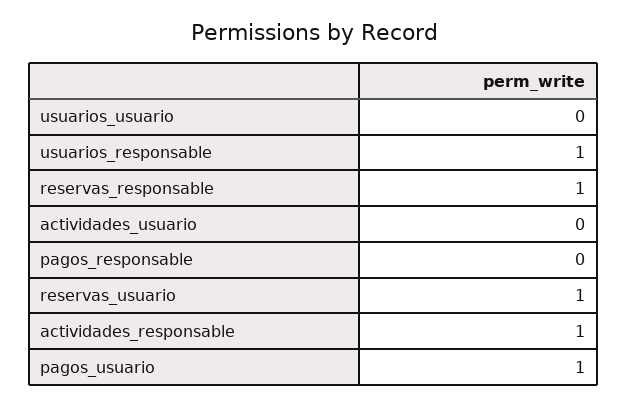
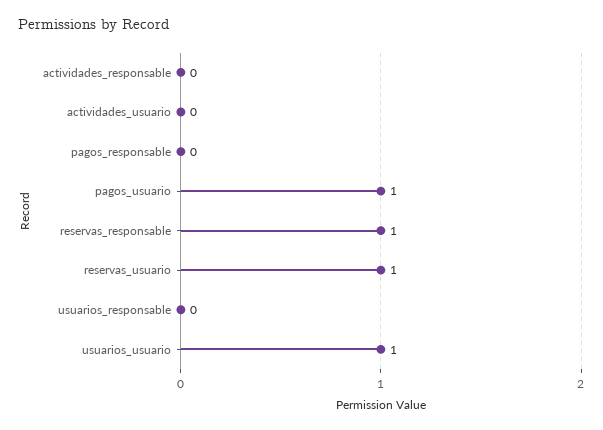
usuarios_usuario: 0 -> 1
usuarios_responsable: 1 -> 0
actividades_responsable: 1 -> 0

